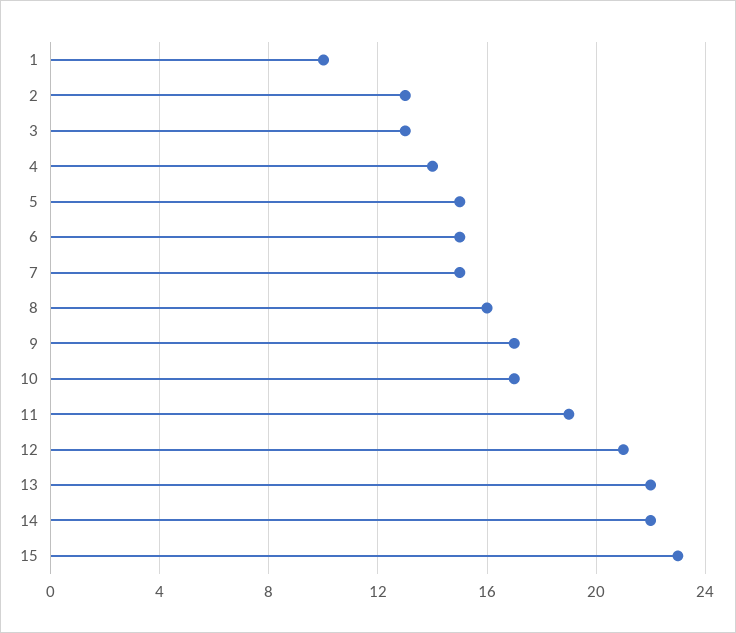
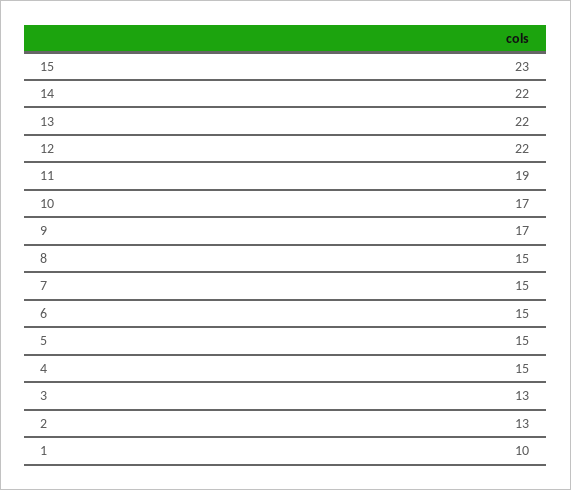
4: 14 -> 15
8: 16 -> 15
12: 21 -> 22

